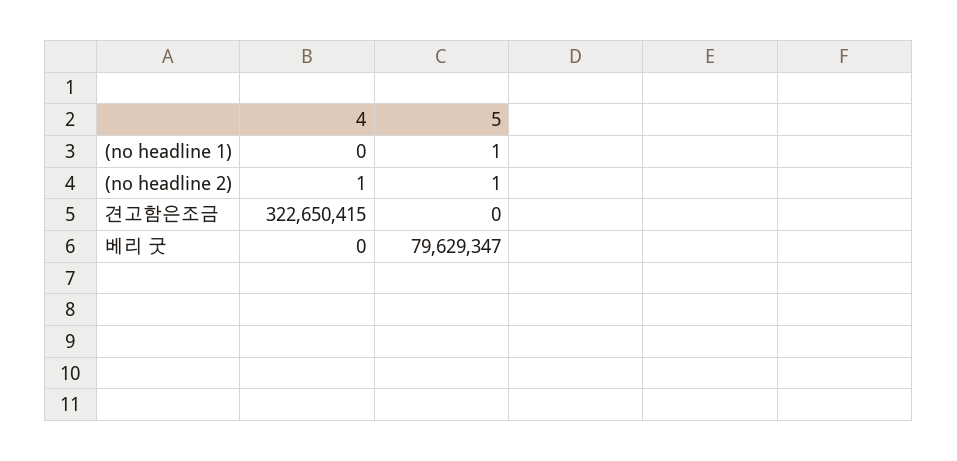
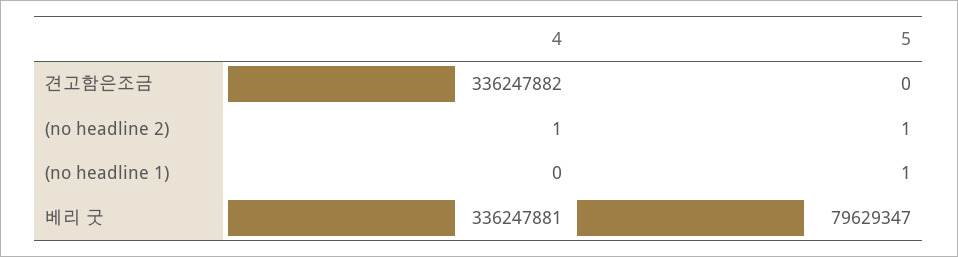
4, 견고함은조금: 322650415 -> 336247882
4, 베리 굿: 0 -> 336247881

